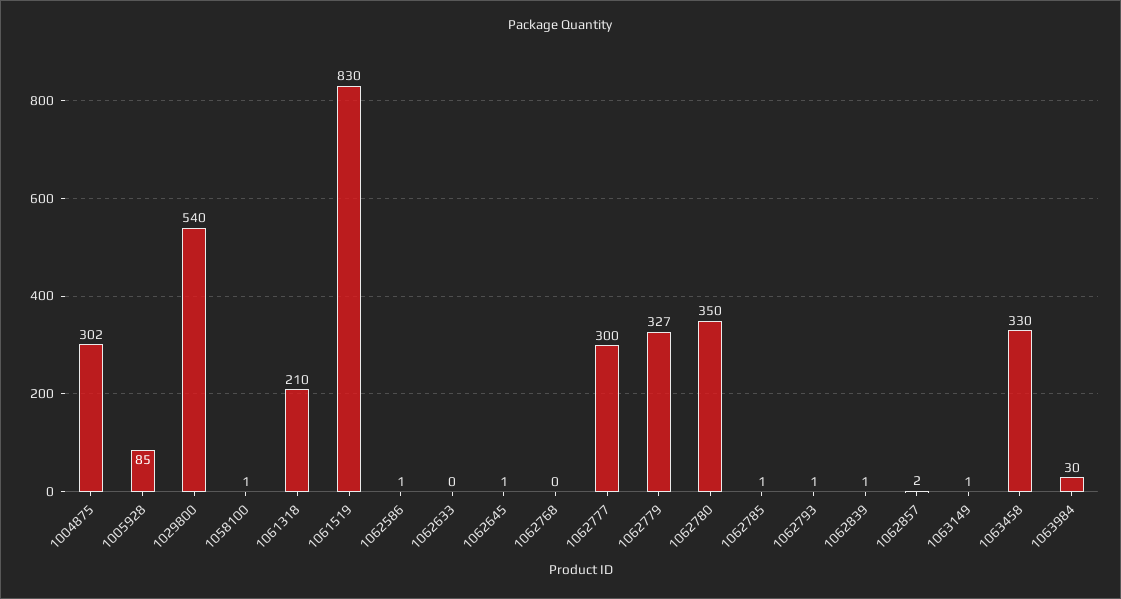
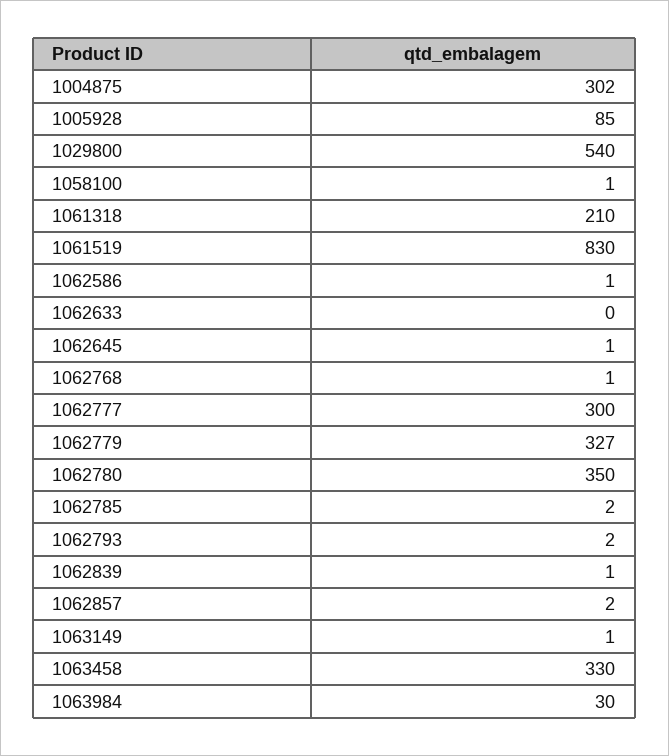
1062768: 0 -> 1
1062785: 1 -> 2
1062793: 1 -> 2

